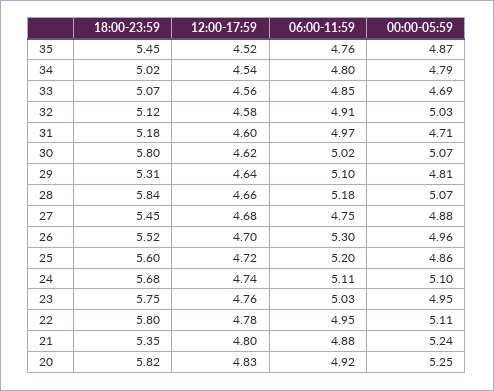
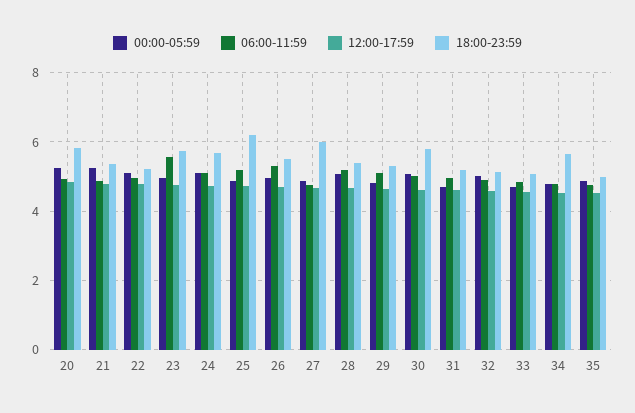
18:00-23:59, 35: 5.45 -> 5
18:00-23:59, 34: 5.02 -> 5.6
18:00-23:59, 28: 5.84 -> 5.4
18:00-23:59, 27: 5.45 -> 6
18:00-23:59, 25: 5.6 -> 6.2
06:00-11:59, 23: 5.03 -> 5.6
18:00-23:59, 22: 5.8 -> 5.2

